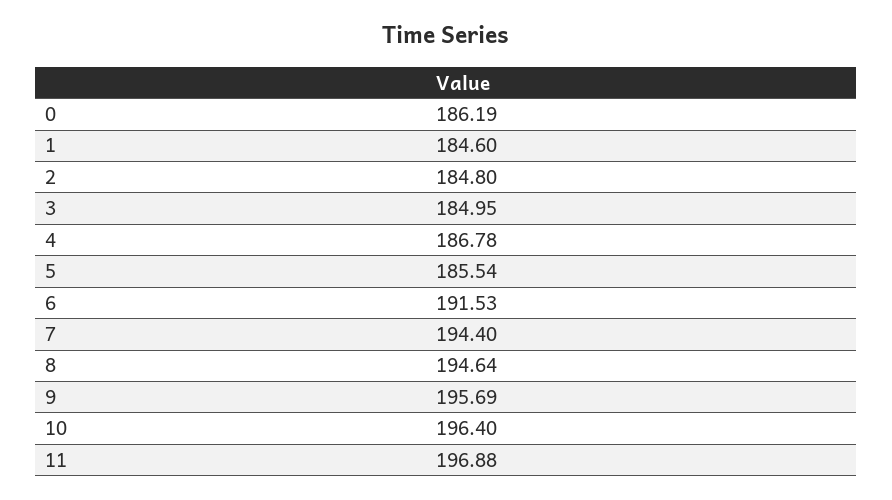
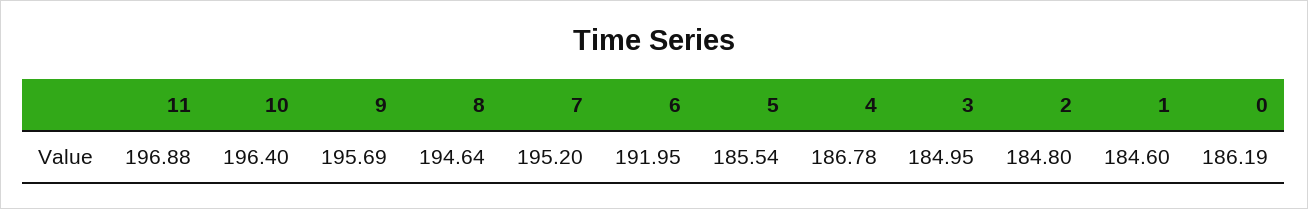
6: 191.53 -> 191.95
7: 194.4 -> 195.2

